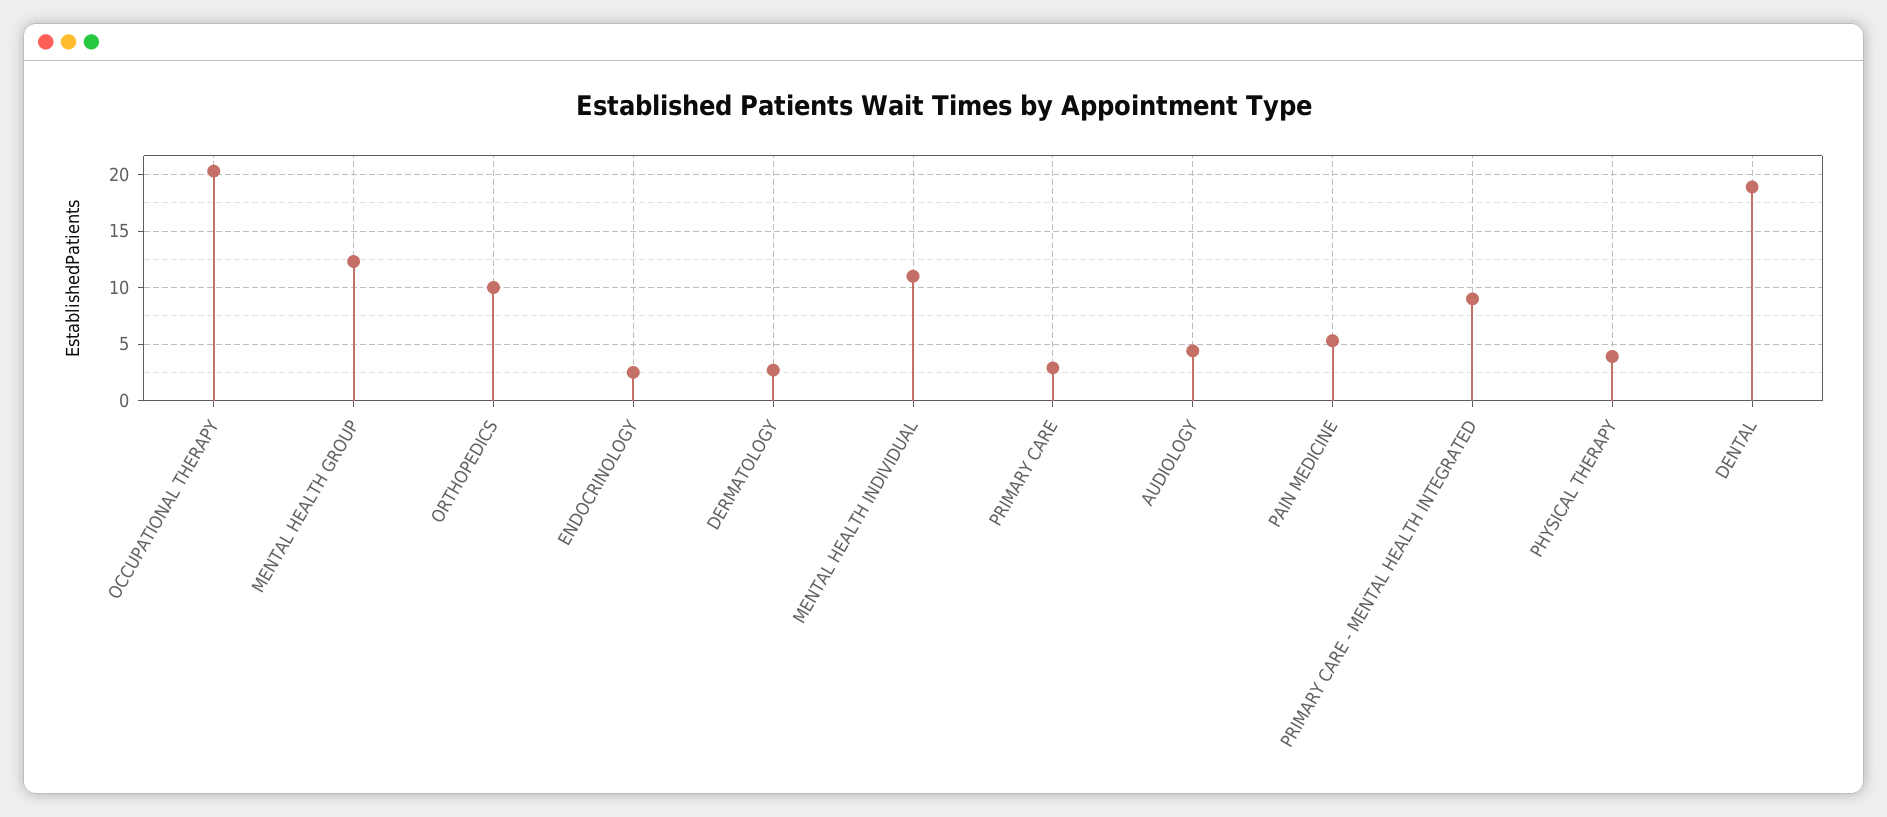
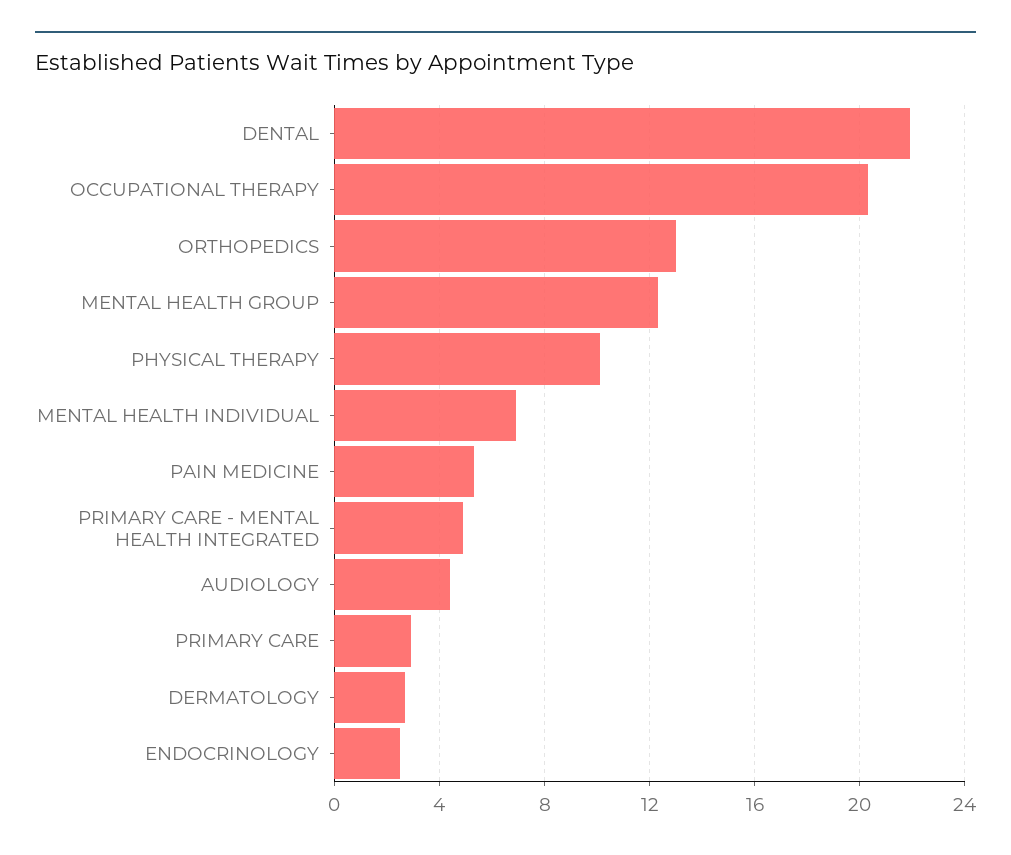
ORTHOPEDICS: 10 -> 13
MENTAL HEALTH INDIVIDUAL: 11 -> 7
PRIMARY CARE - MENTAL HEALTH INTEGRATED: 9 -> 5
PHYSICAL THERAPY: 4 -> 10
DENTAL: 19 -> 22

